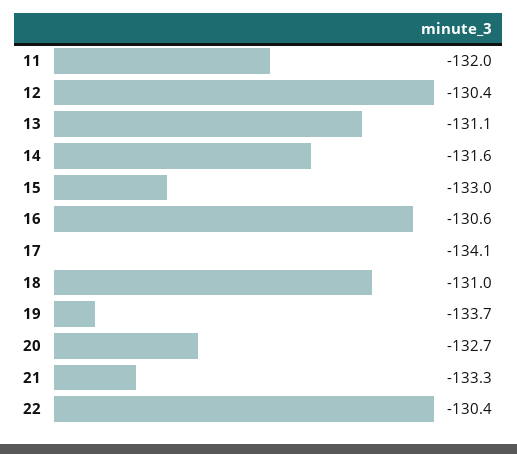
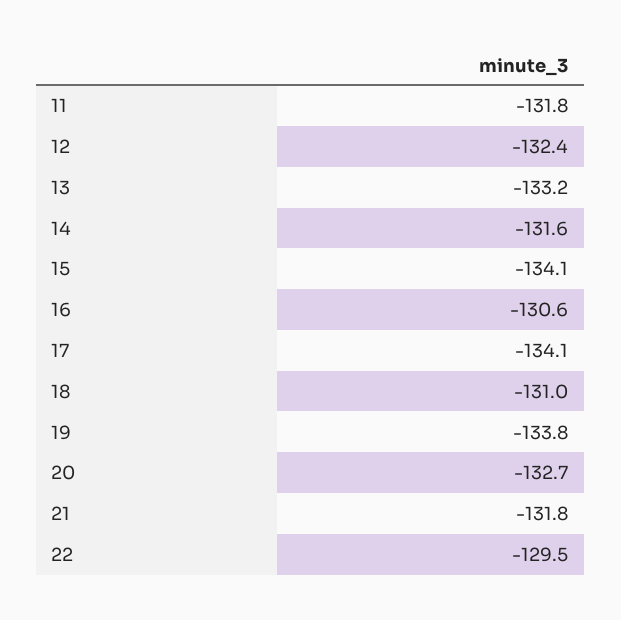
11: -132 -> -131.8
12: -130.4 -> -132.4
13: -131.1 -> -133.2
15: -133 -> -134.1
19: -133.7 -> -133.8
21: -133.3 -> -131.8
22: -130.4 -> -129.5

